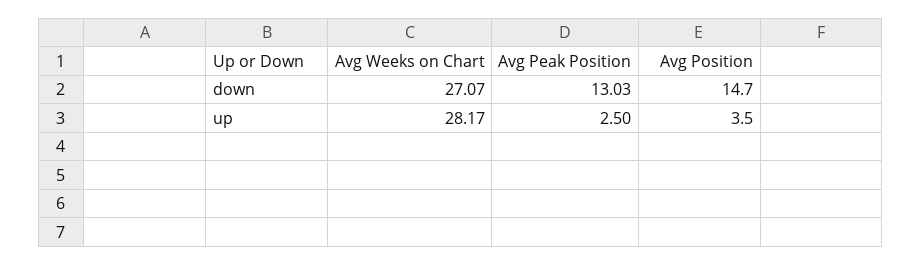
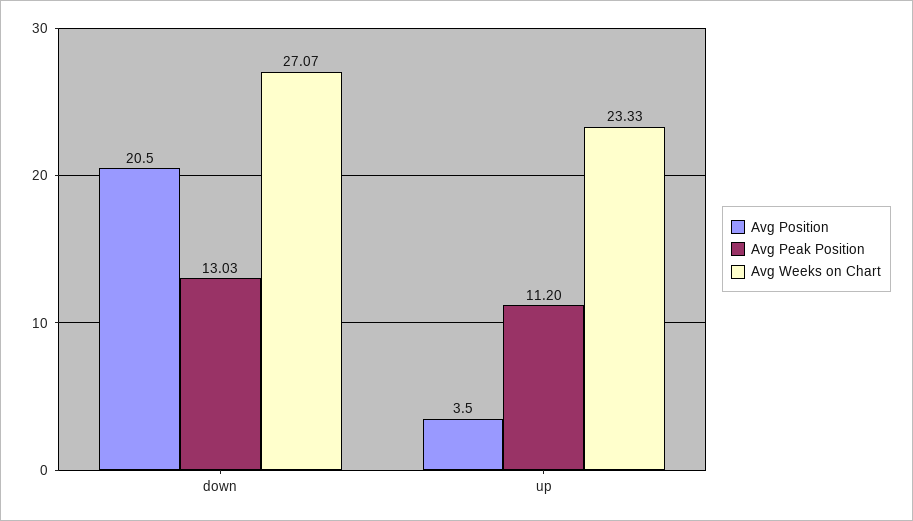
Avg Position, down: 14.7 -> 20.5
Avg Weeks on Chart, up: 28.17 -> 23.33
Avg Peak Position, up: 2.5 -> 11.2

